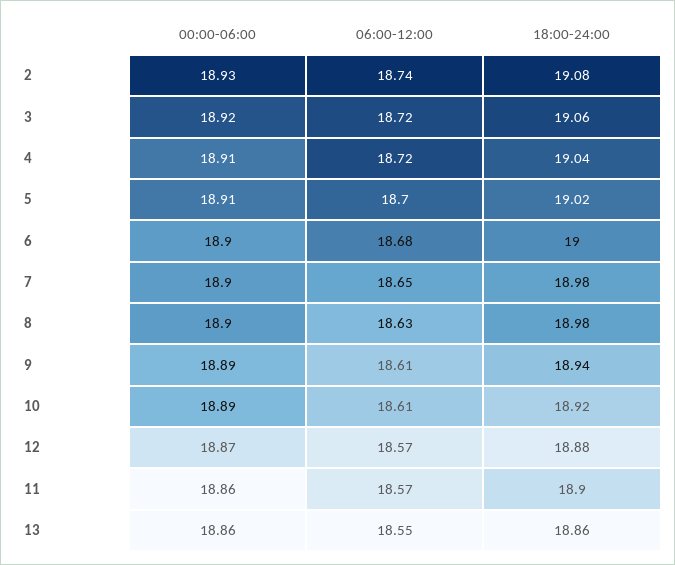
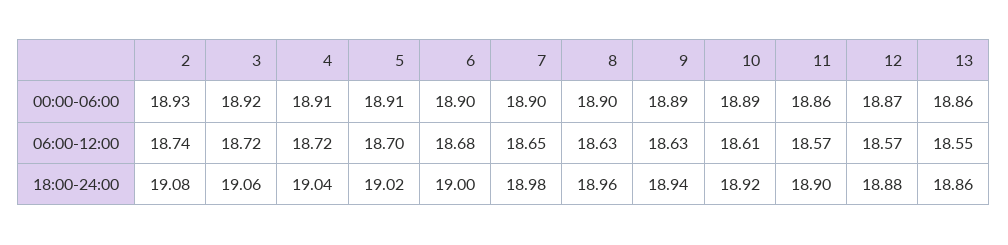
18:00-24:00, 8: 18.98 -> 18.96
06:00-12:00, 9: 18.61 -> 18.63

